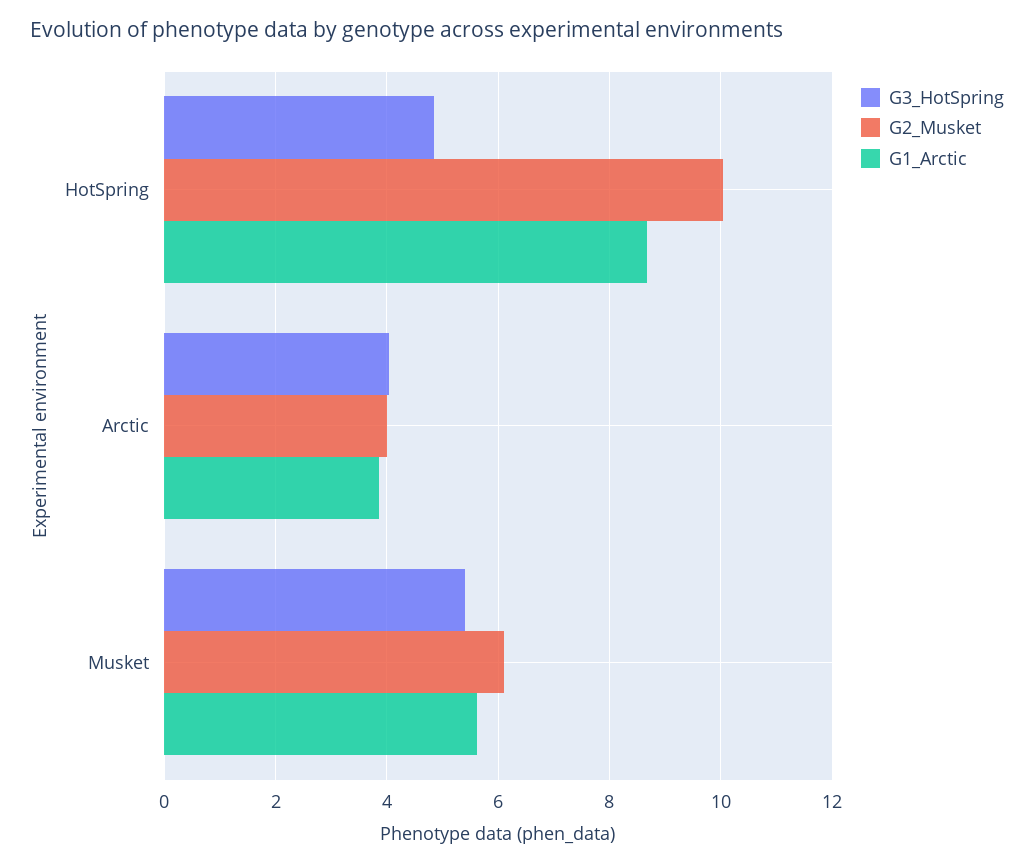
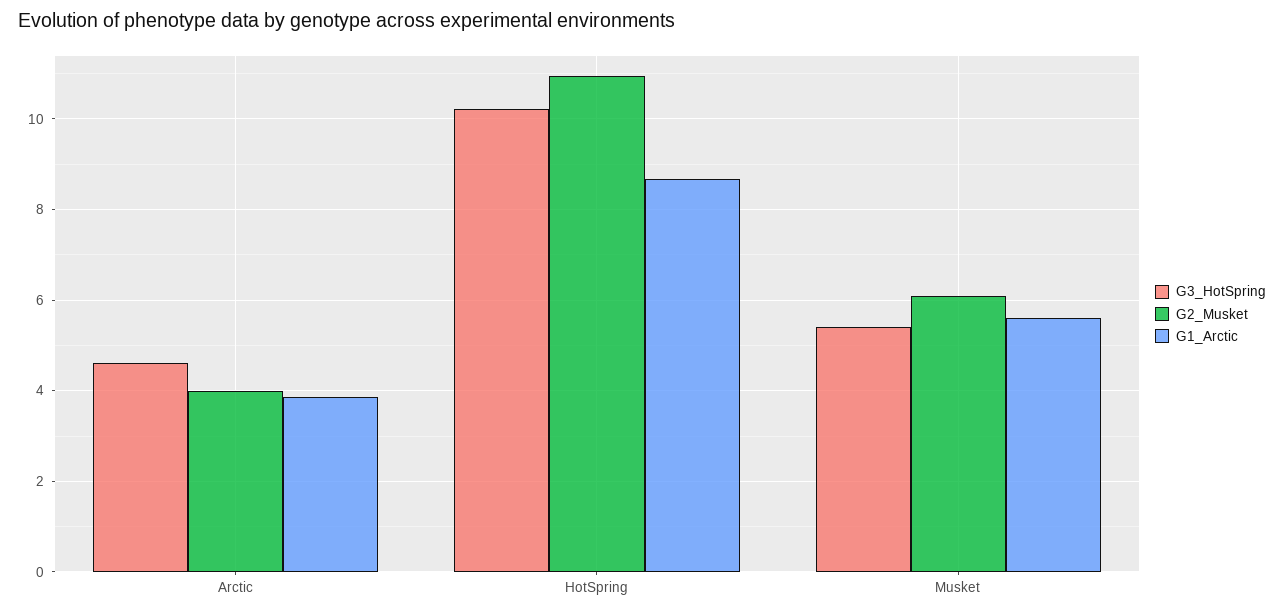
G3_HotSpring, HotSpring: 4.8 -> 10.2
G2_Musket, HotSpring: 10 -> 11
G3_HotSpring, Arctic: 4 -> 4.6

